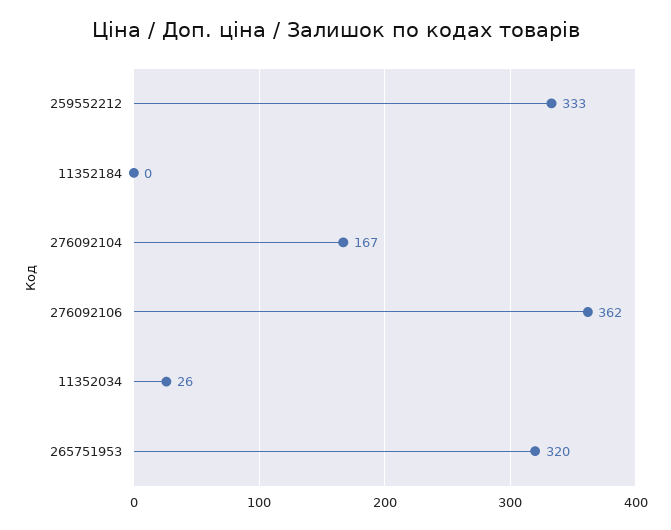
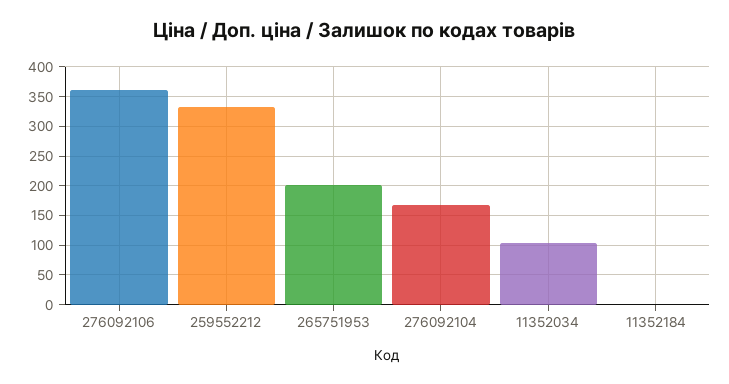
11352034: 26 -> 100
265751953: 320 -> 200

